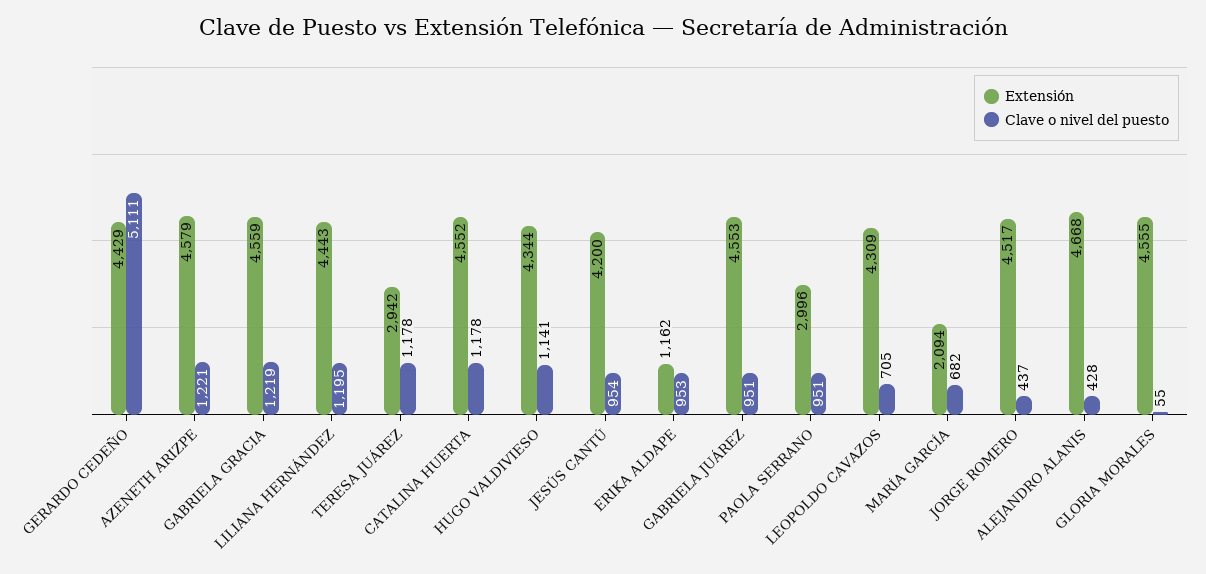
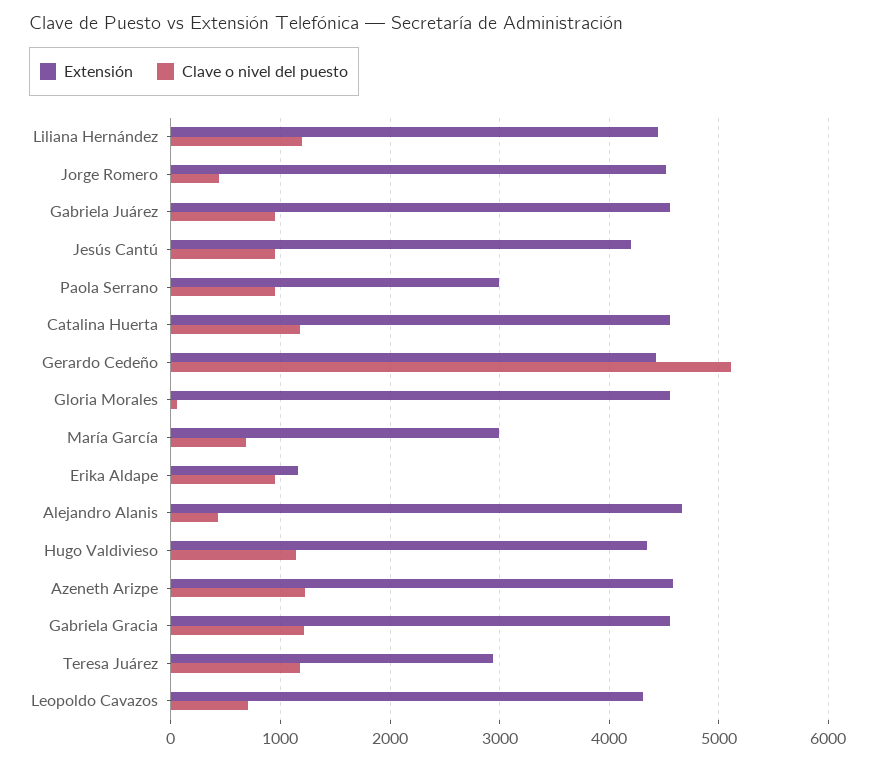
Extensión, MARÍA GARCÍA: 2094 -> 3000

